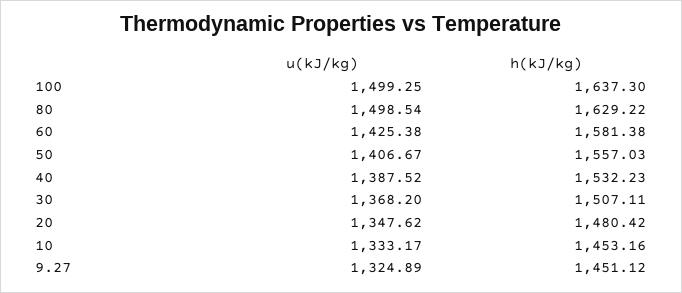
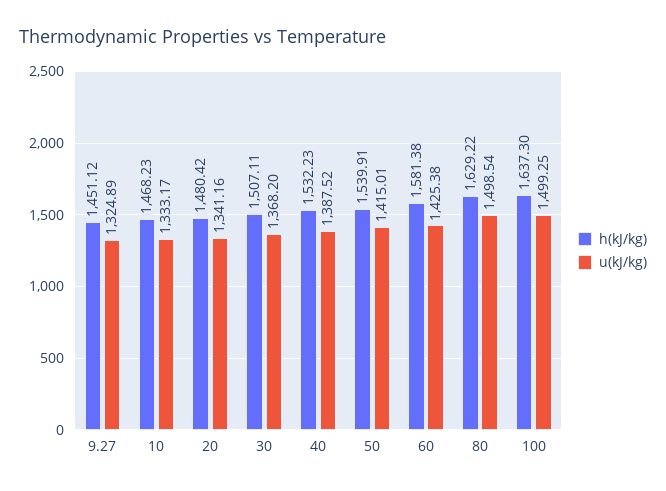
u(kJ/kg), 50: 1406.67 -> 1415.01
h(kJ/kg), 50: 1557.03 -> 1539.91
u(kJ/kg), 20: 1347.62 -> 1341.16
h(kJ/kg), 10: 1453.16 -> 1468.23

